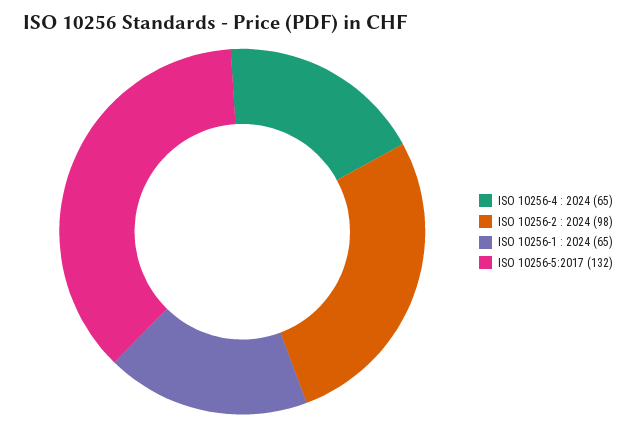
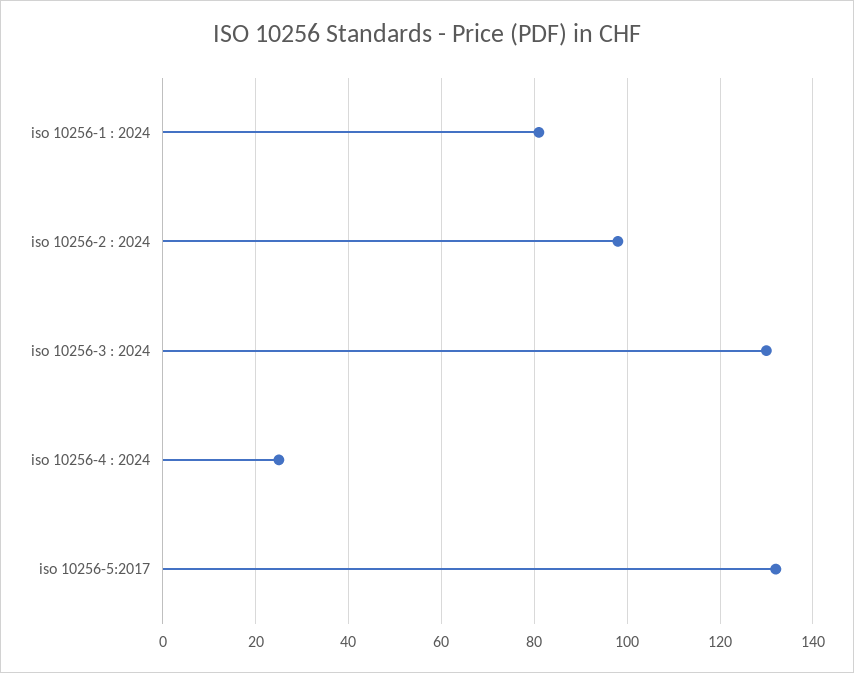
ISO 10256-4 : 2024: 65 -> 25
ISO 10256-1 : 2024: 65 -> 80
iso 10256-3 : 2024: none -> 130

